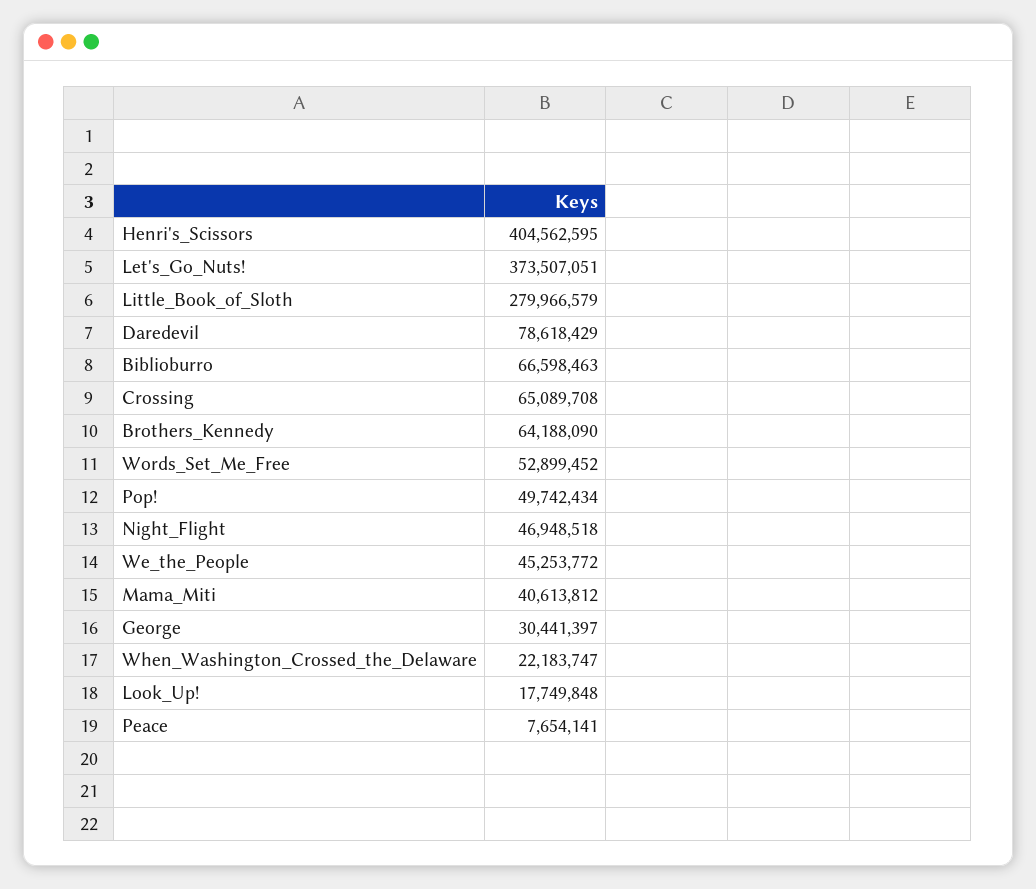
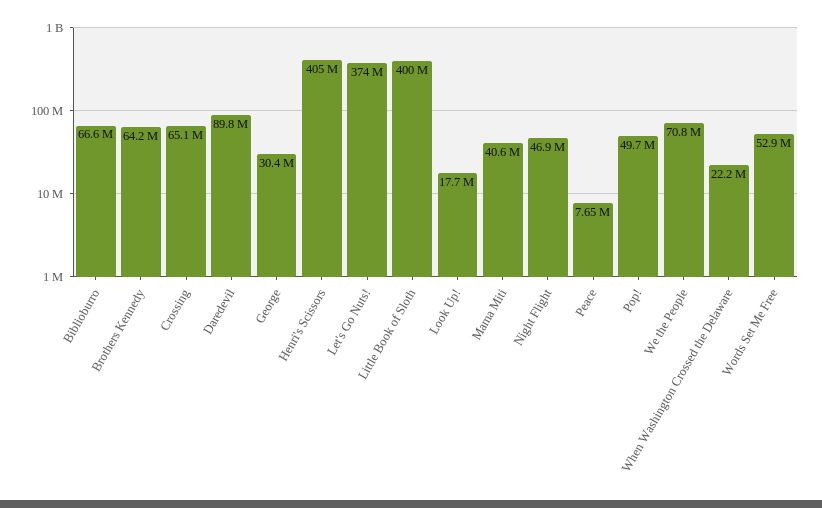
Little_Book_of_Sloth: 279966579 -> 400000000
Daredevil: 78618429 -> 89800000
We_the_People: 45253772 -> 70800000

